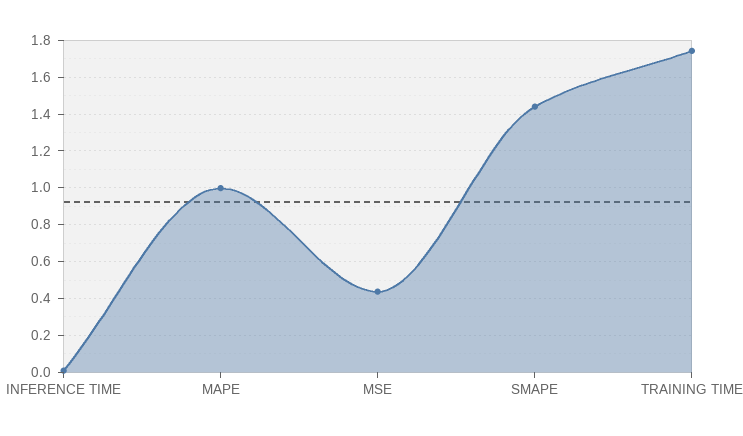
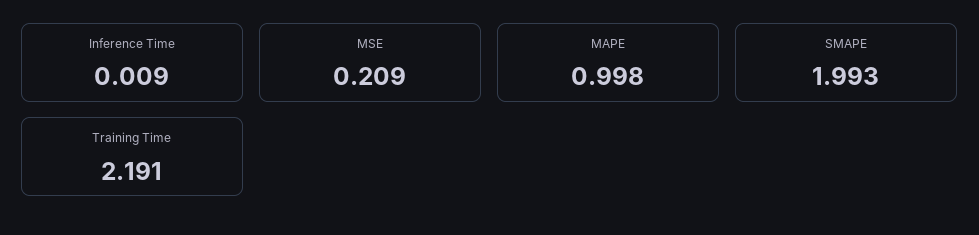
MSE: 0.45 -> 0.209
SMAPE: 1.45 -> 1.993
TRAINING TIME: 1.75 -> 2.191

